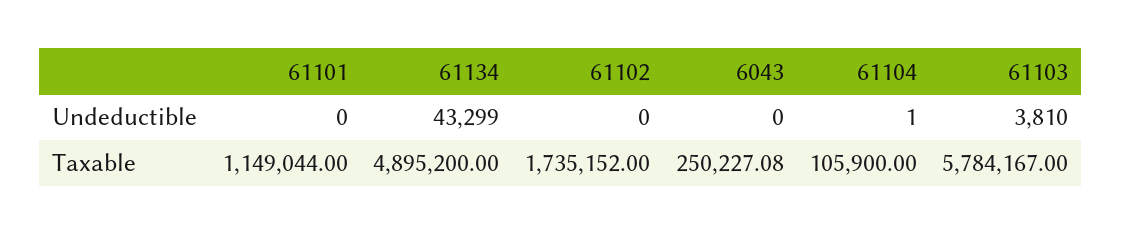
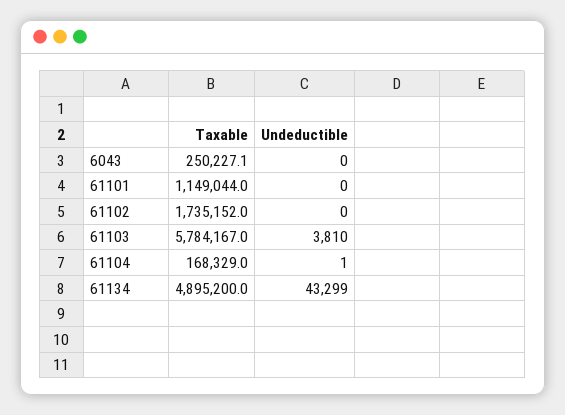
61104, Taxable: 105900 -> 168329

